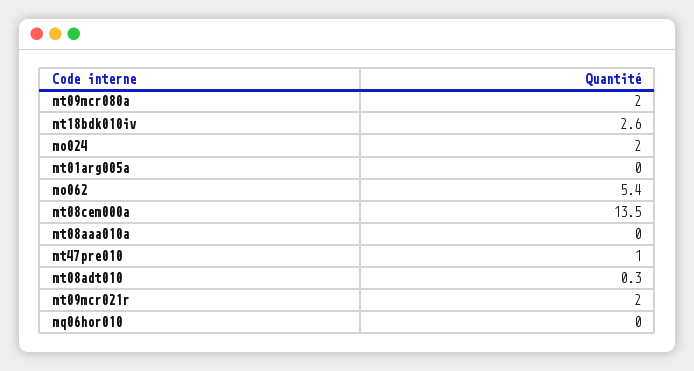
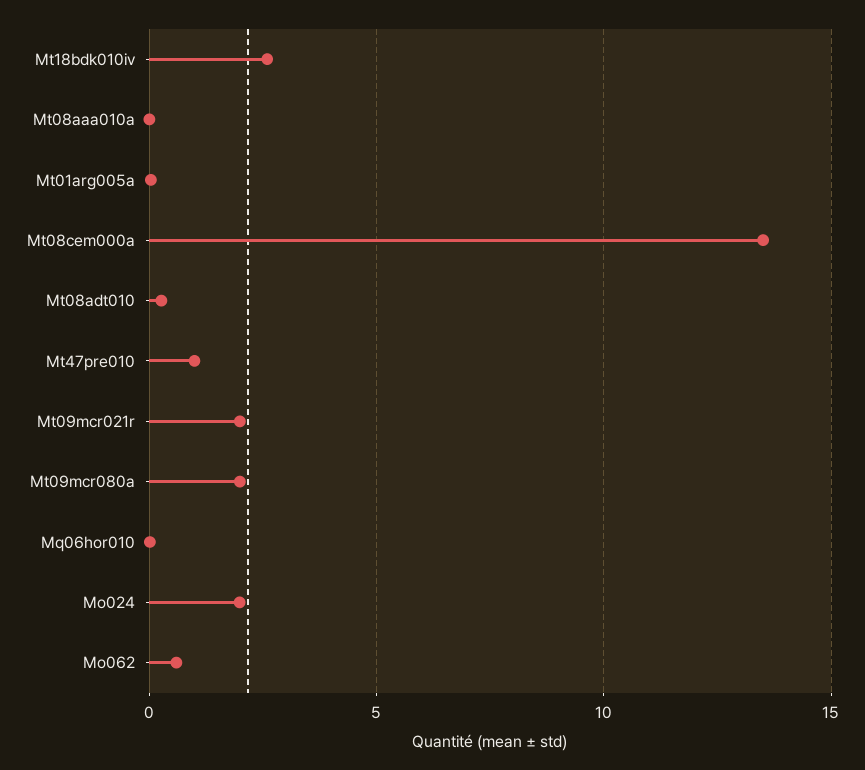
mo062: 5.4 -> 0.5

